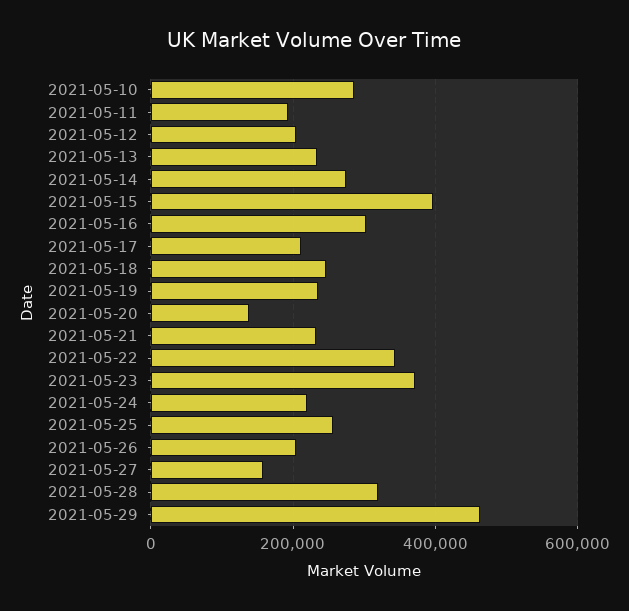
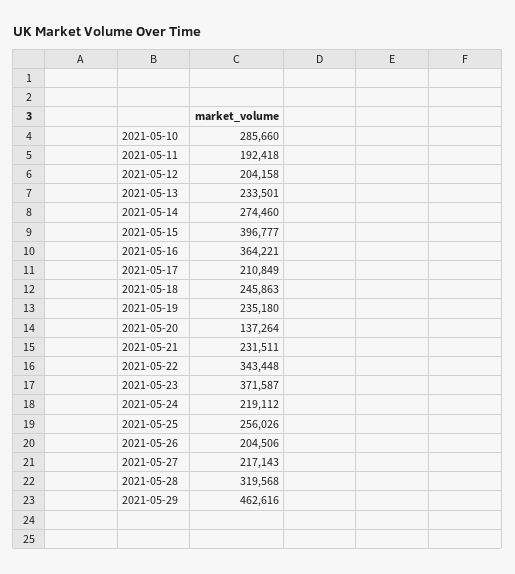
2021-05-16: 300000 -> 364221
2021-05-27: 160000 -> 217143

